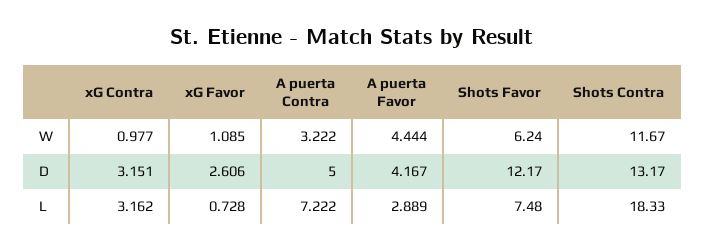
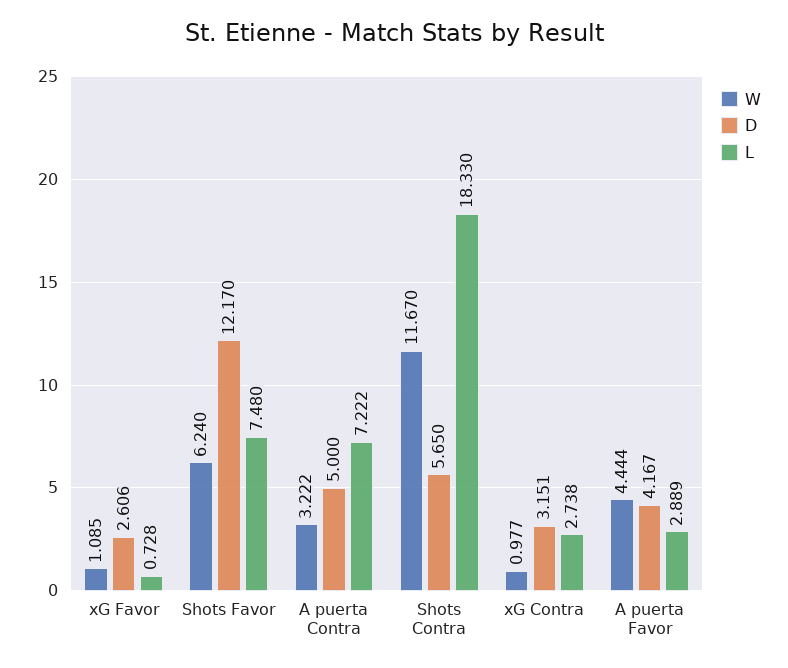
D, Shots Contra: 13.17 -> 5.65
L, xG Contra: 3.162 -> 2.738

